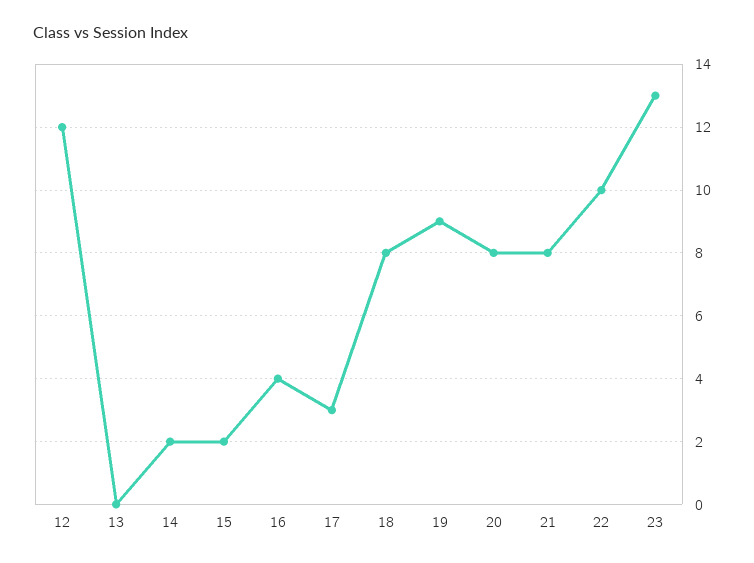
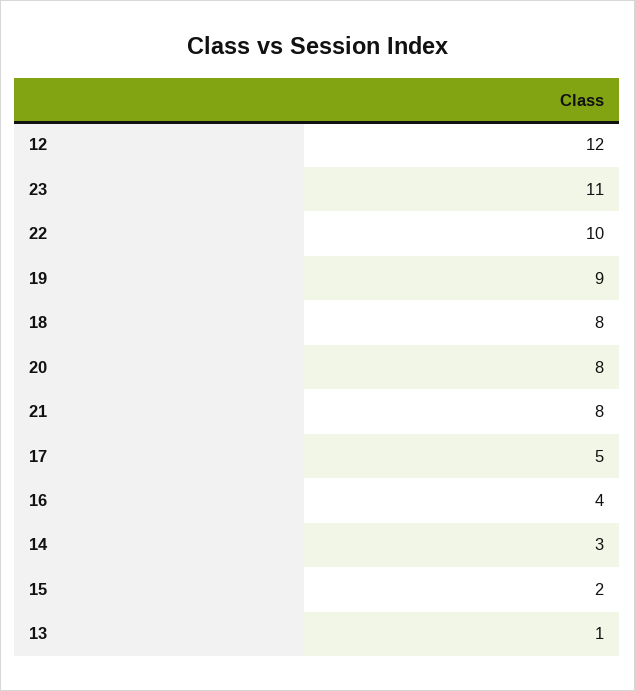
13: 0 -> 1
14: 2 -> 3
17: 3 -> 5
23: 13 -> 11

